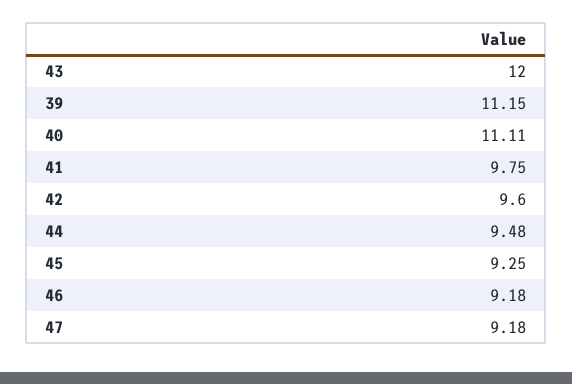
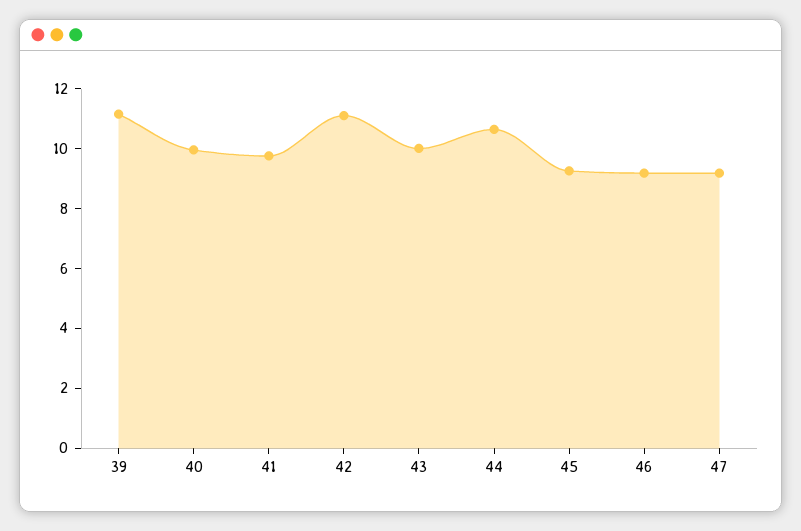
43: 12 -> 10
40: 11.11 -> 10
42: 9.6 -> 11
44: 9.48 -> 10.5

